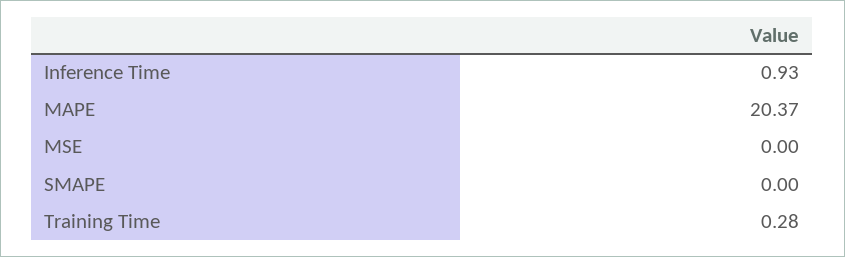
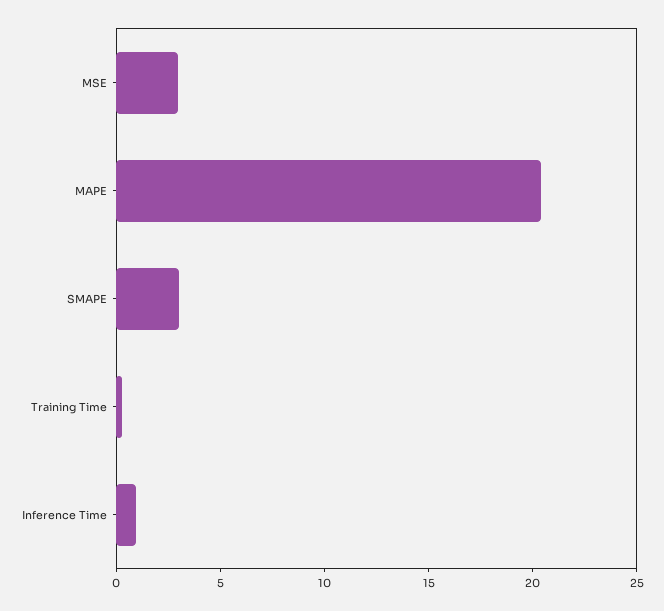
MSE: 0 -> 3
SMAPE: 0 -> 3

